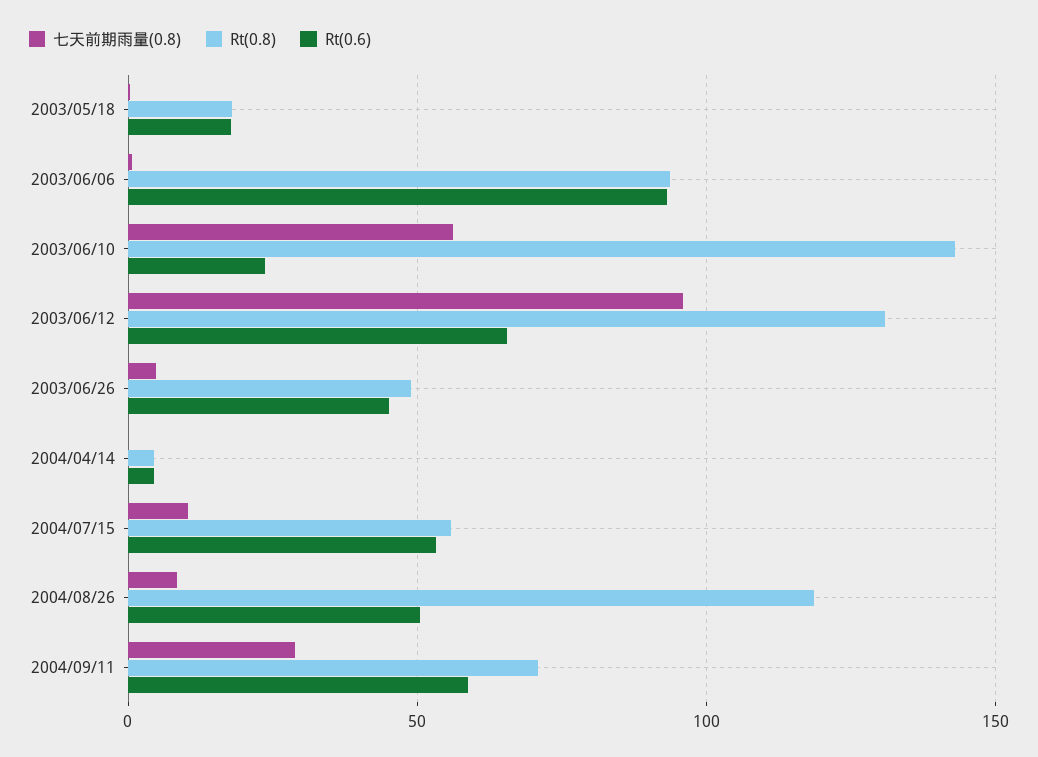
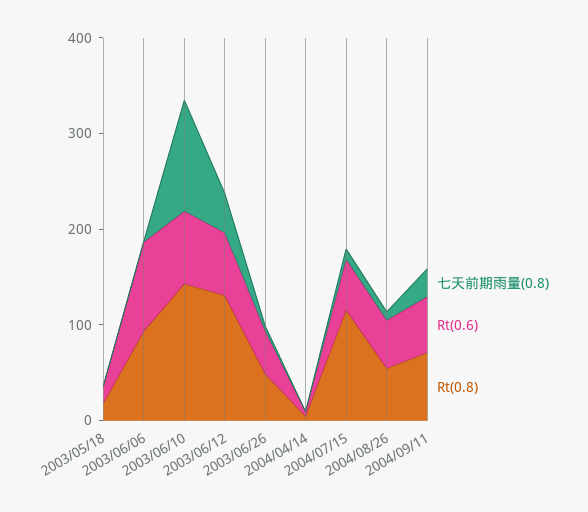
七天前期雨量(0.8), 2003/06/10: 55 -> 120
Rt(0.6), 2003/06/10: 25 -> 80
七天前期雨量(0.8), 2003/06/12: 95 -> 40
Rt(0.8), 2004/07/15: 55 -> 120
Rt(0.8), 2004/08/26: 120 -> 60

